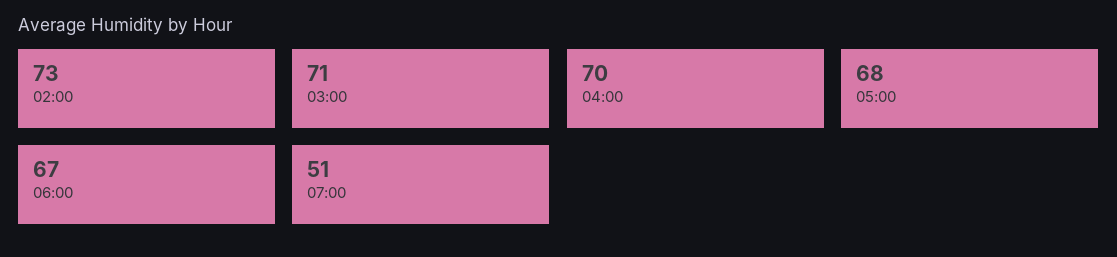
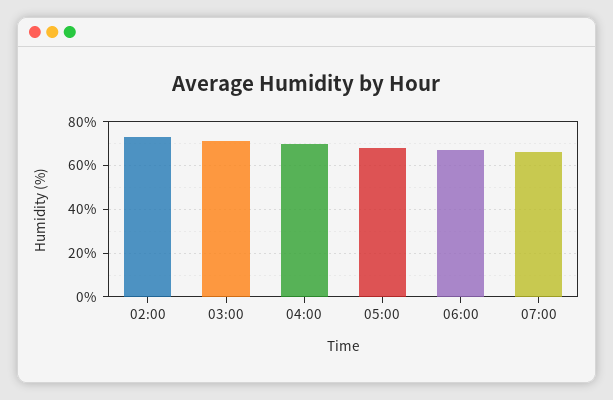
07:00: 51 -> 65

